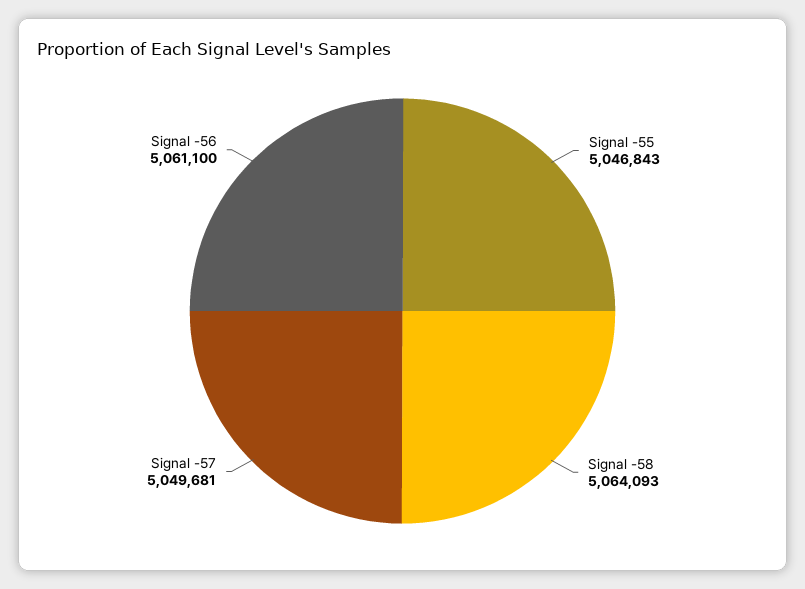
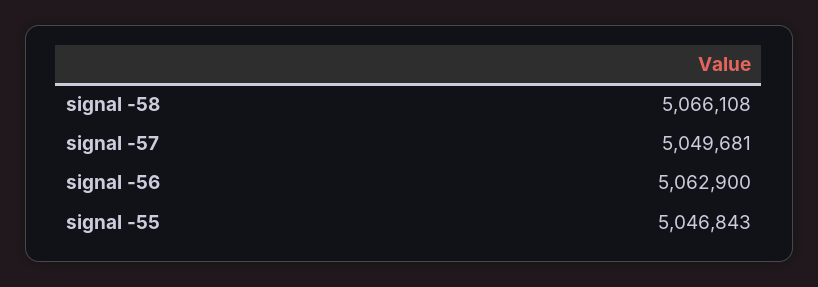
Signal -58: 5064093 -> 5066108
Signal -56: 5061100 -> 5062900

